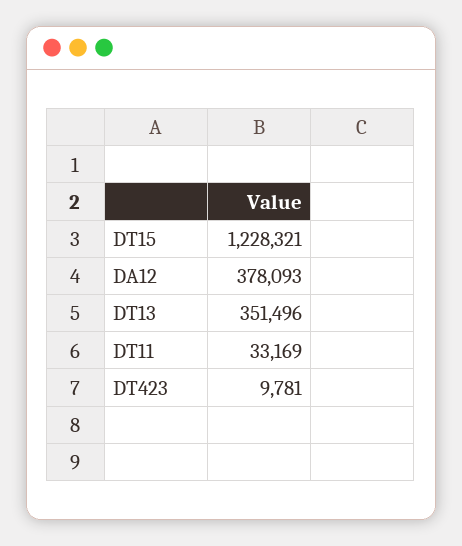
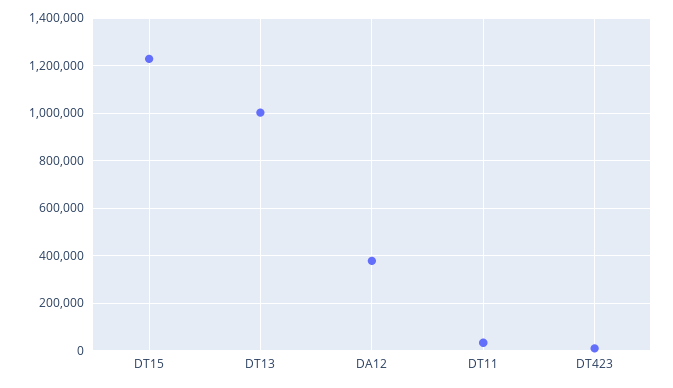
DT13: 351496 -> 1000000

